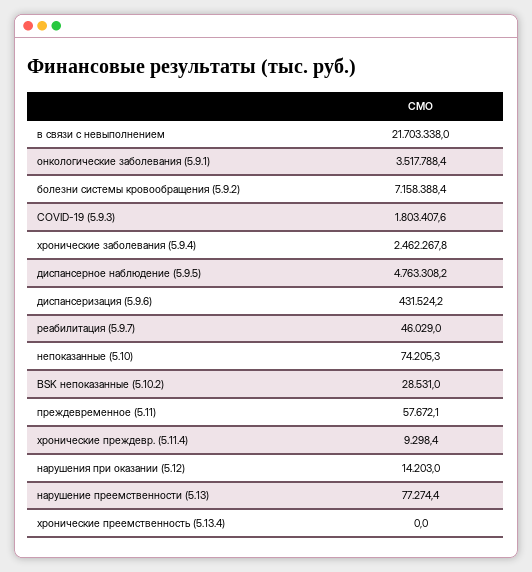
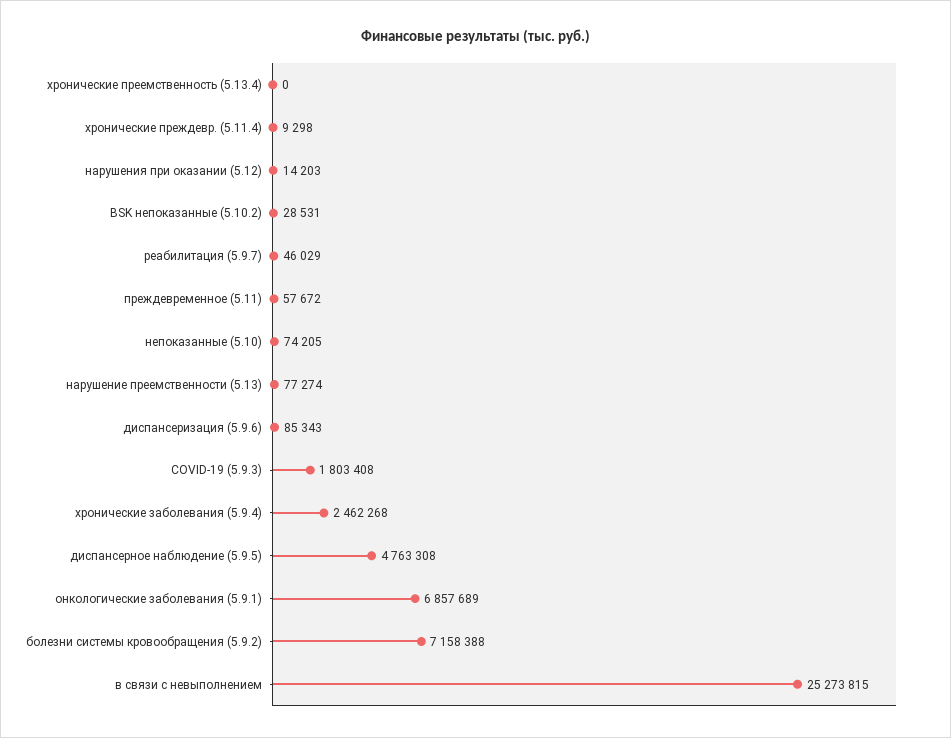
в связи с невыполнением: 21703338 -> 25273815
онкологические заболевания (5.9.1): 3517788.4 -> 6857689
диспансеризация (5.9.6): 431524.2 -> 85343

